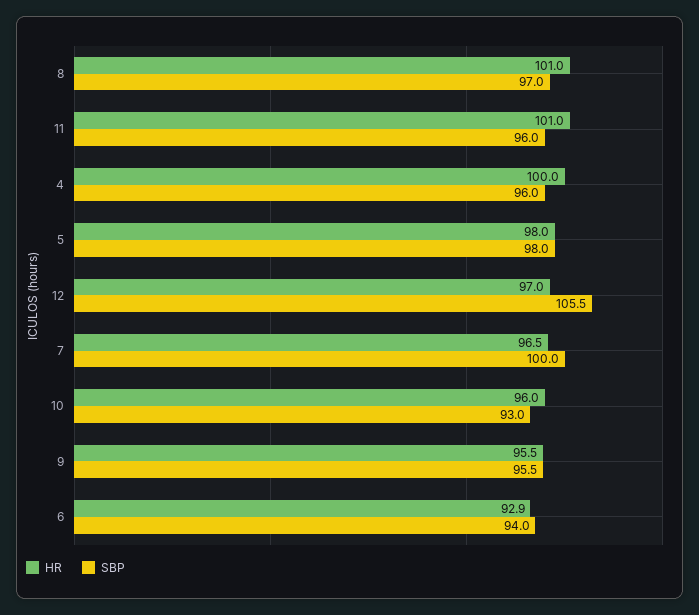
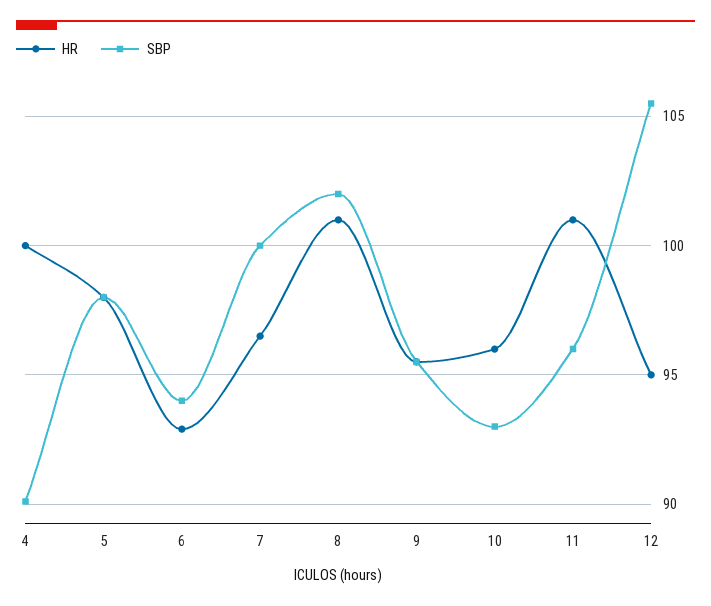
SBP, 8: 97 -> 102
SBP, 4: 96 -> 90
HR, 12: 97 -> 95

